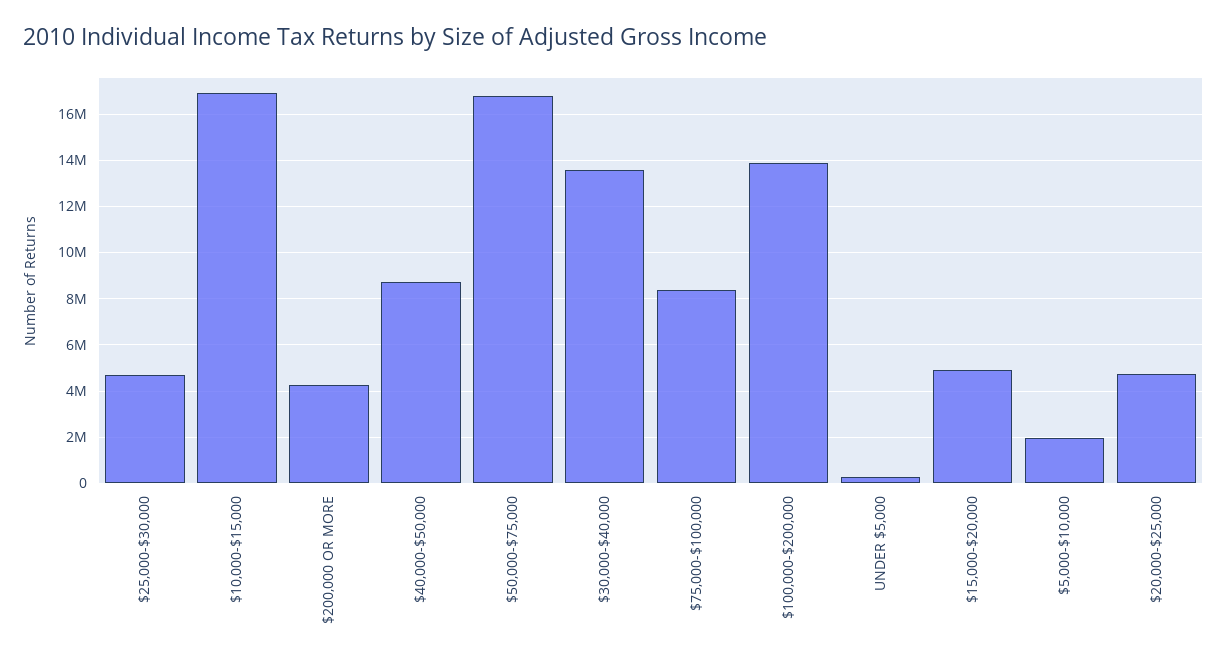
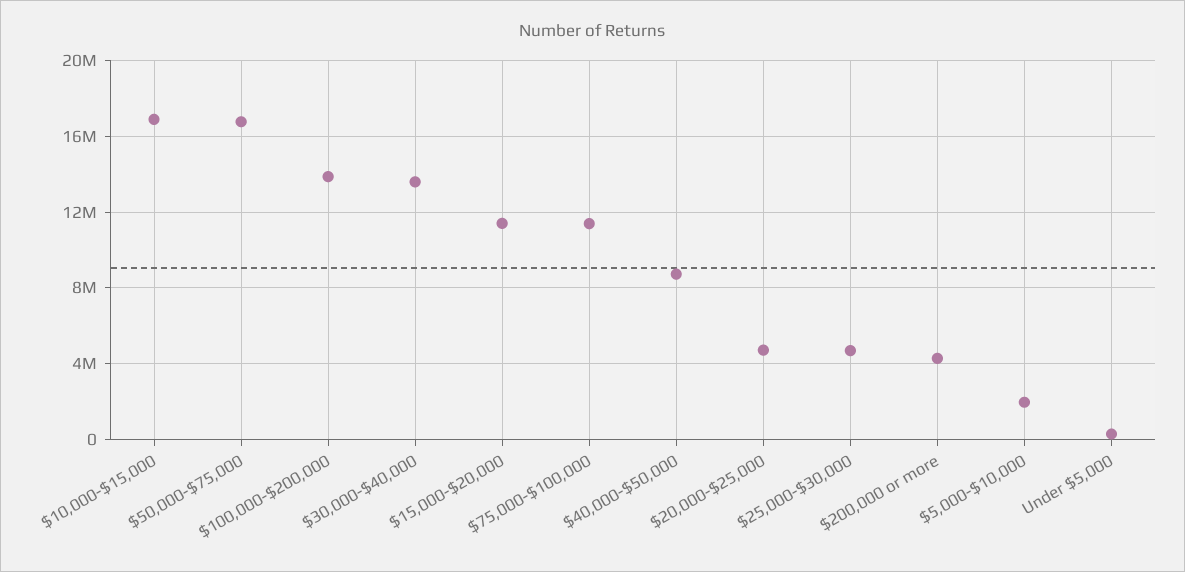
$75,000-$100,000: 8500000 -> 11500000
$15,000-$20,000: 5000000 -> 11500000

